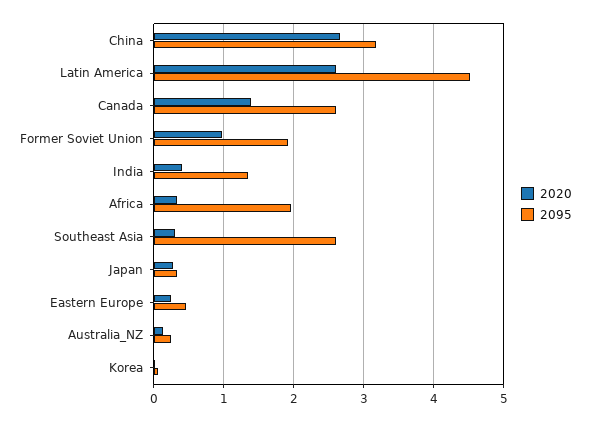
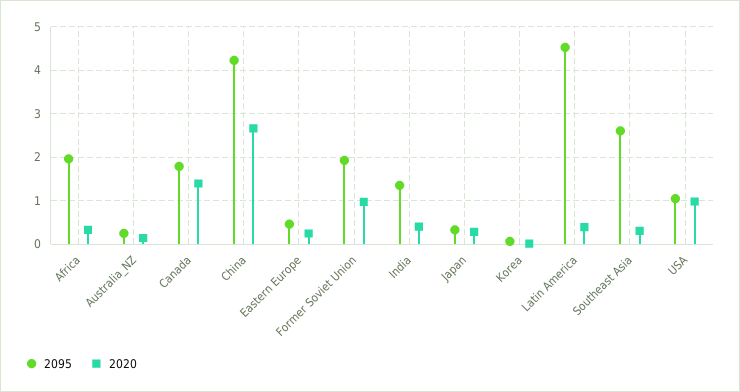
2095, China: 3.2 -> 4.2
2020, Latin America: 2.6 -> 0.4
2095, Canada: 2.6 -> 1.8
2095, USA: none -> 1
2020, USA: none -> 1

